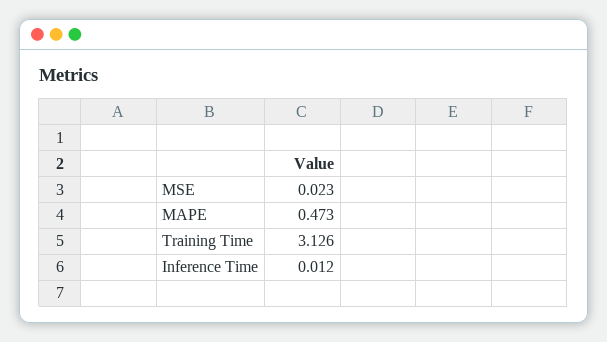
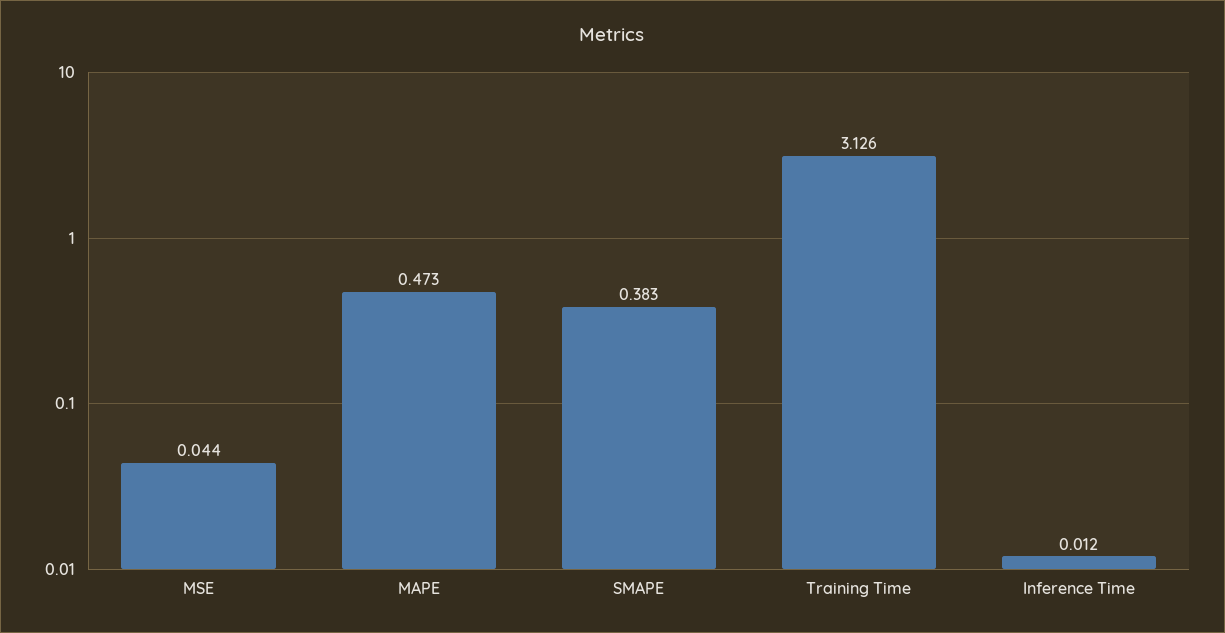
MSE: 0.023 -> 0.044
SMAPE: none -> 0.383

